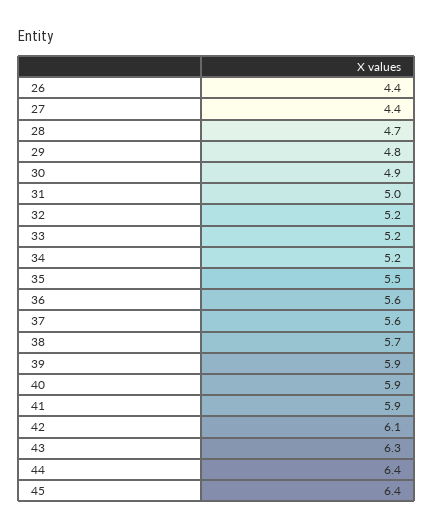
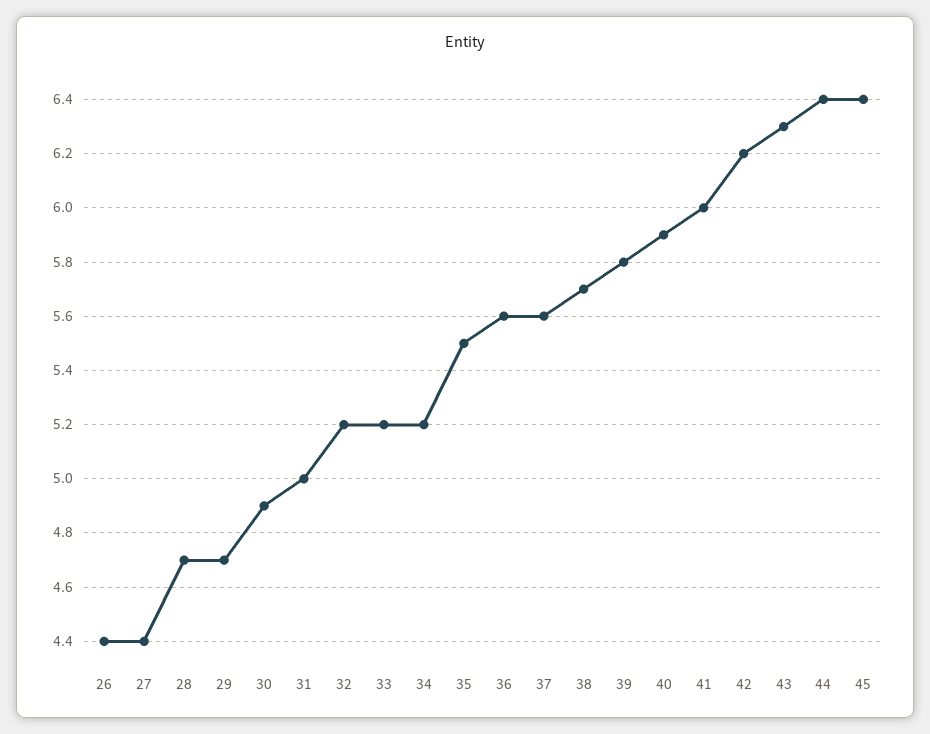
29: 4.8 -> 4.7
39: 5.9 -> 5.8
41: 5.9 -> 6
42: 6.1 -> 6.2

